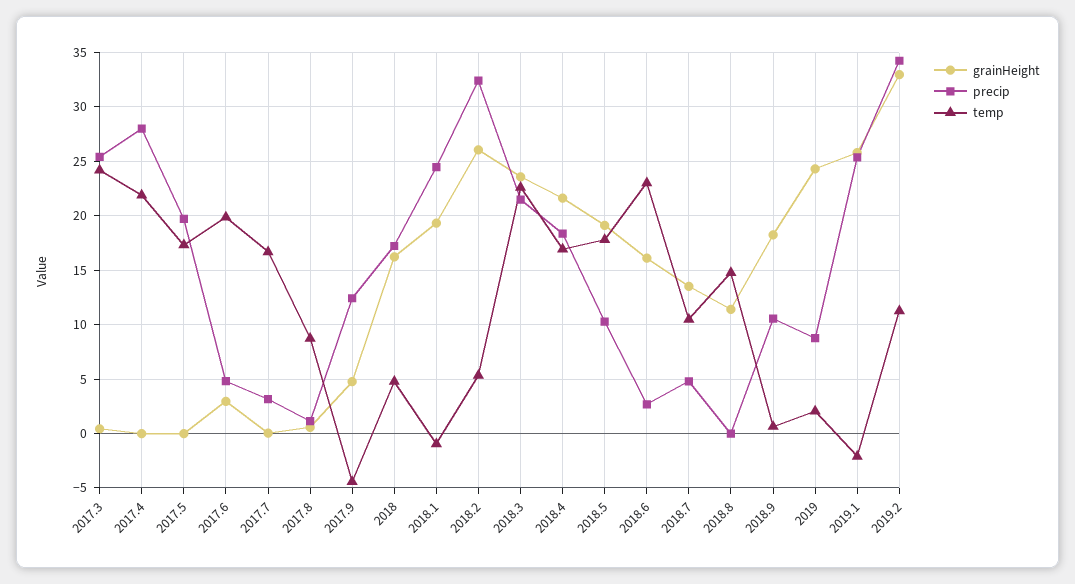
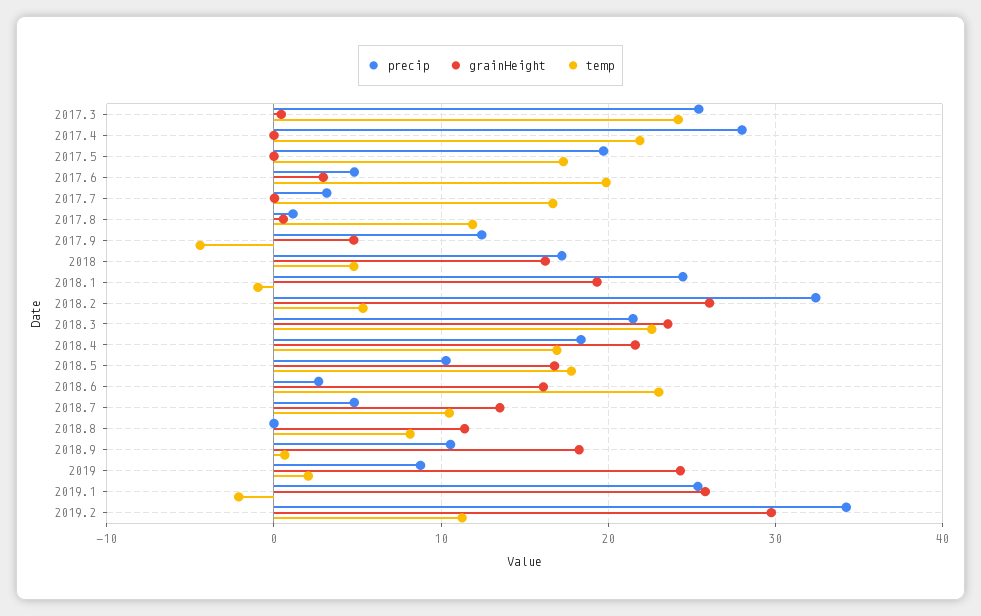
temp, 2017.8: 9 -> 12
grainHeight, 2018.5: 19 -> 17
temp, 2018.8: 15 -> 8
grainHeight, 2019.2: 33 -> 30

